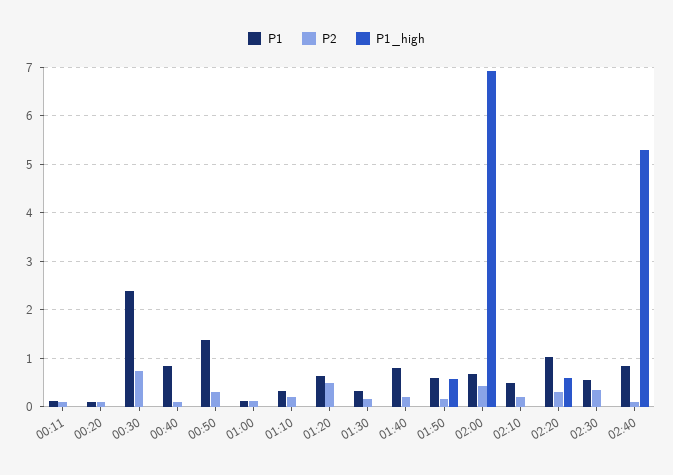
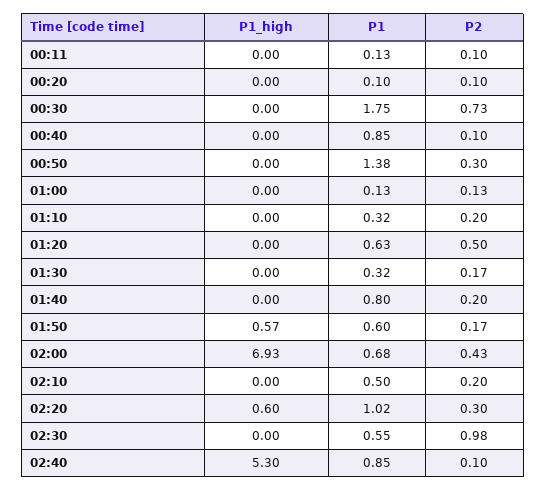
P1, 00:30: 2.4 -> 1.75
P2, 02:30: 0.4 -> 0.98

